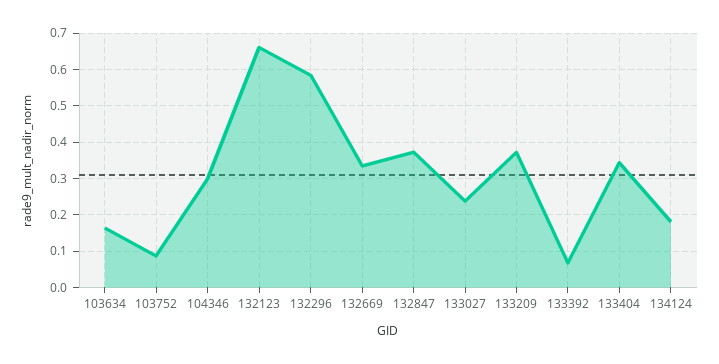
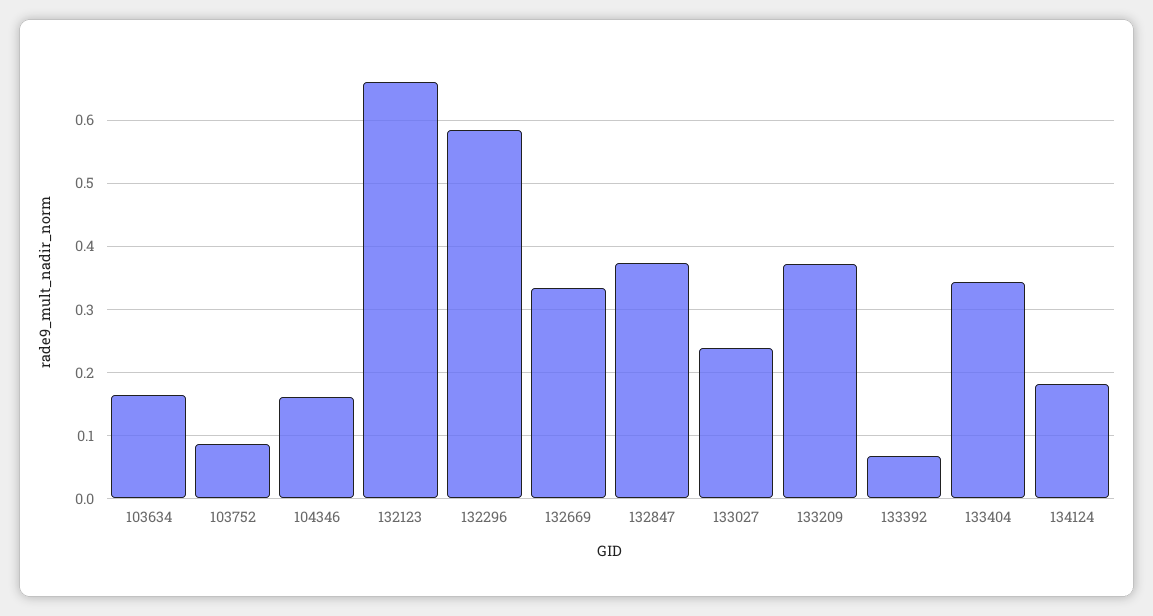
104346: 0.3 -> 0.16

